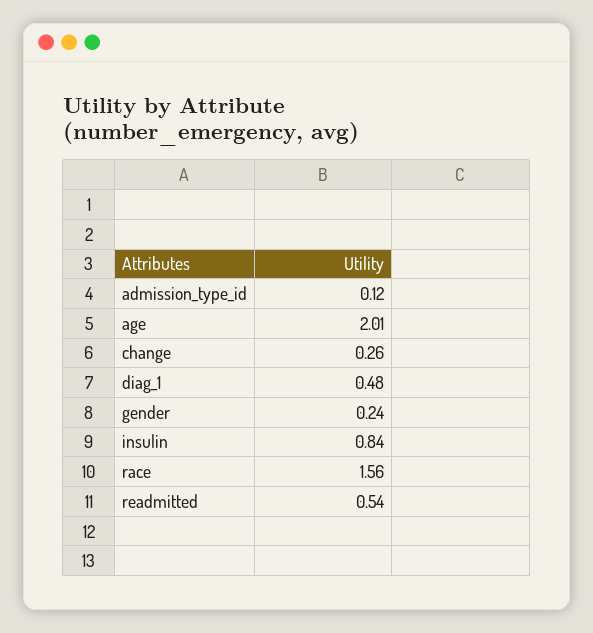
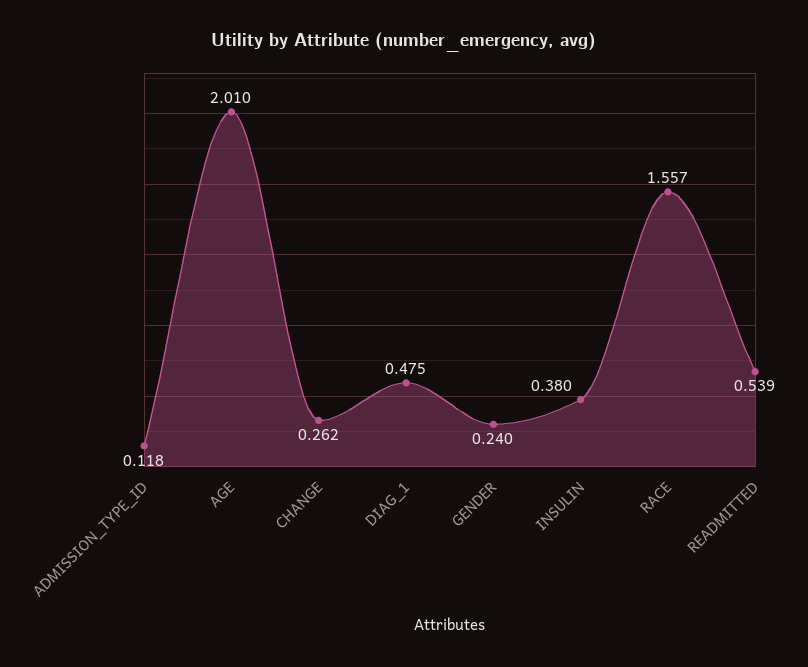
insulin: 0.84 -> 0.38

